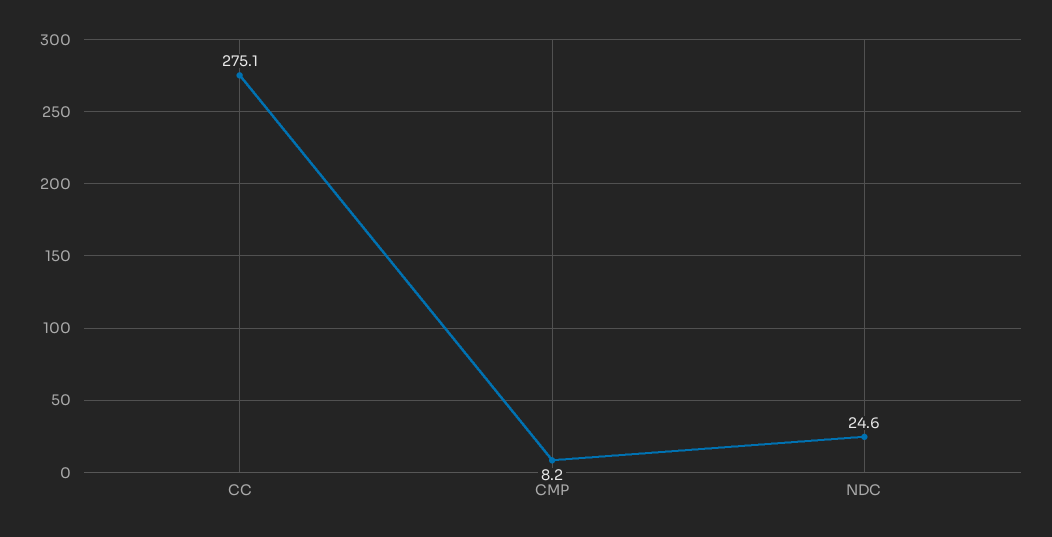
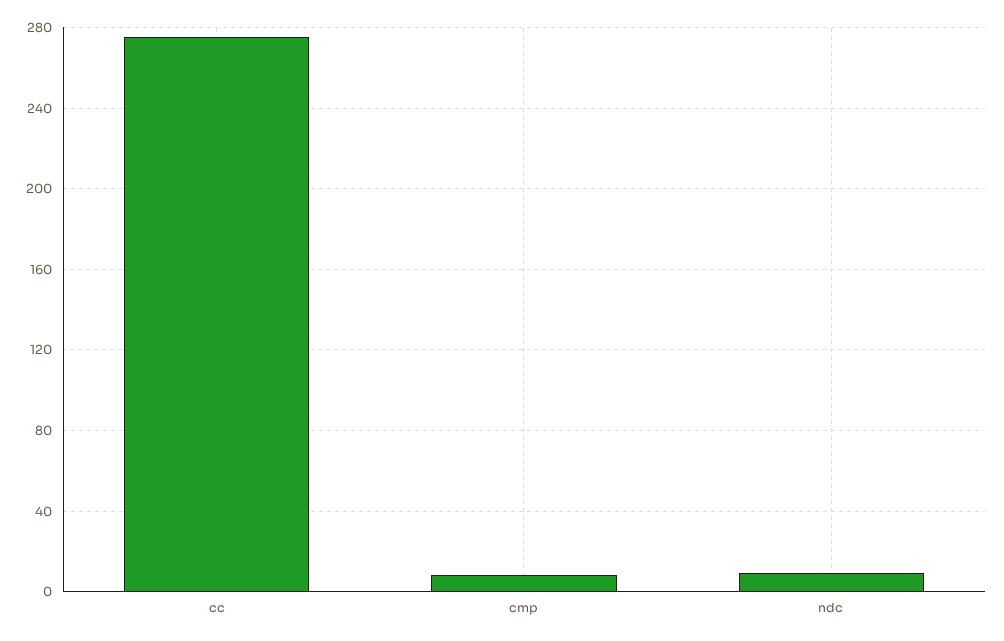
NDC: 24.6 -> 10

